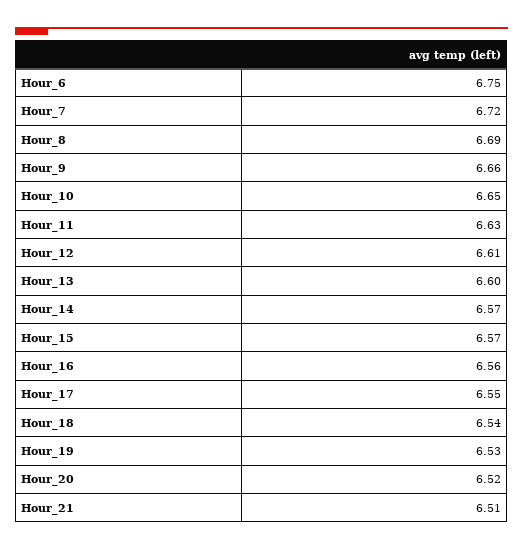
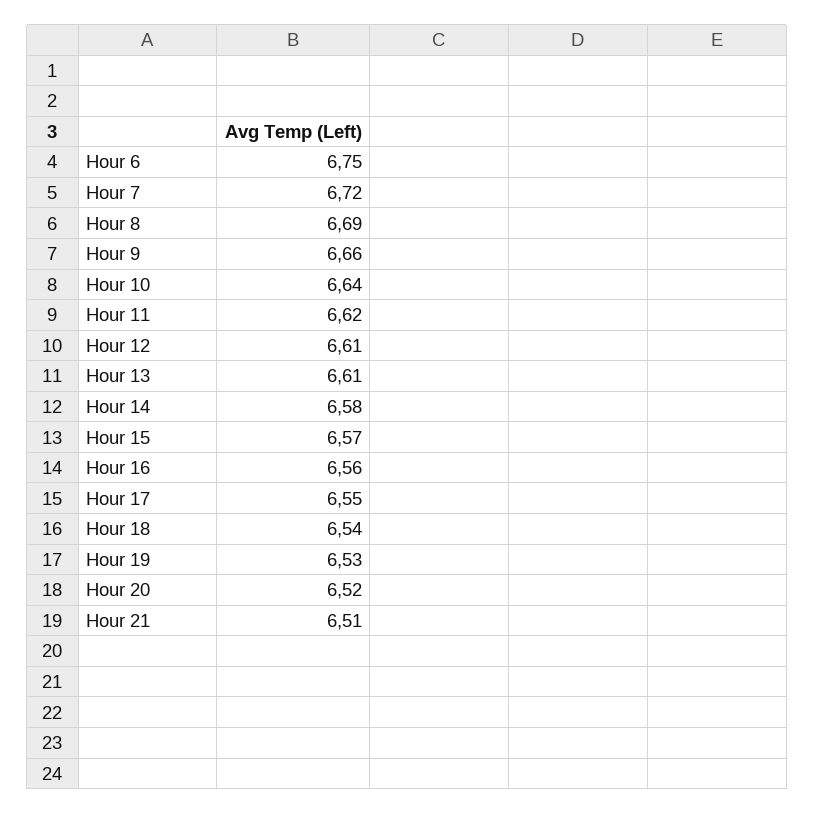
Hour_10: 6.65 -> 6.64
Hour_11: 6.63 -> 6.62
Hour_13: 6.6 -> 6.61
Hour_14: 6.57 -> 6.58

